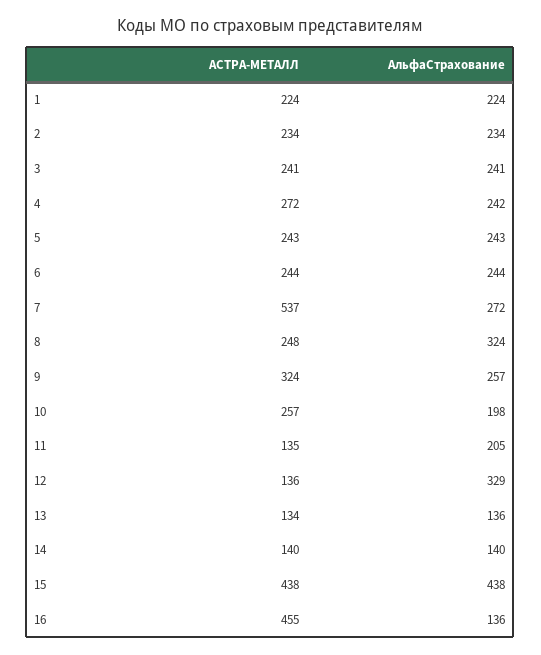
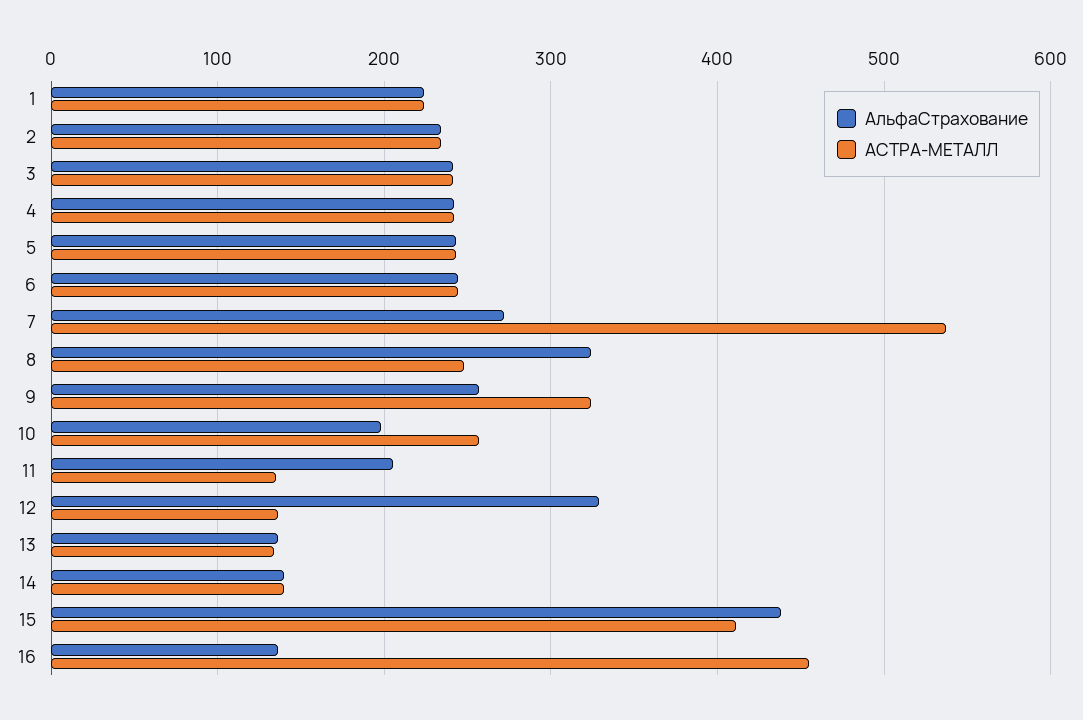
АСТРА-МЕТАЛЛ, 4: 272 -> 240
АСТРА-МЕТАЛЛ, 15: 438 -> 410

